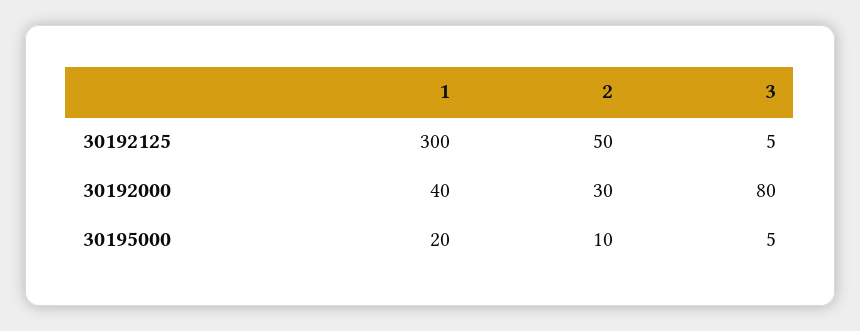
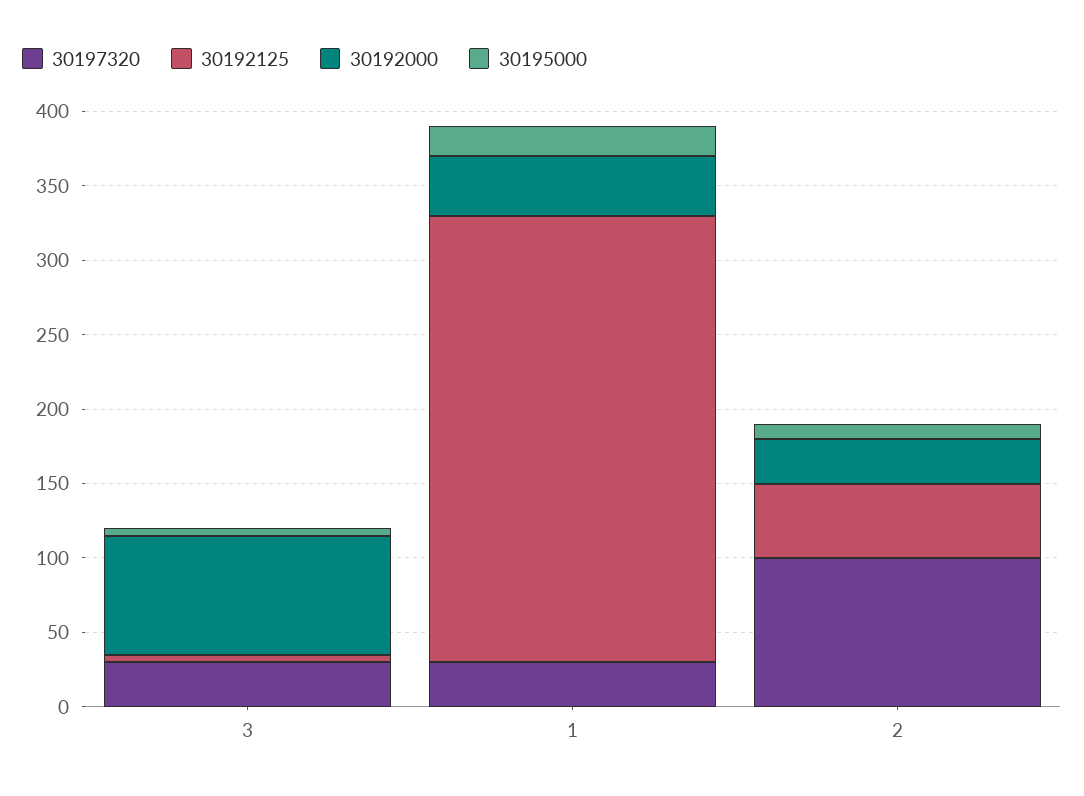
30197320, 3: none -> 30
30197320, 1: none -> 30
30197320, 2: none -> 100

